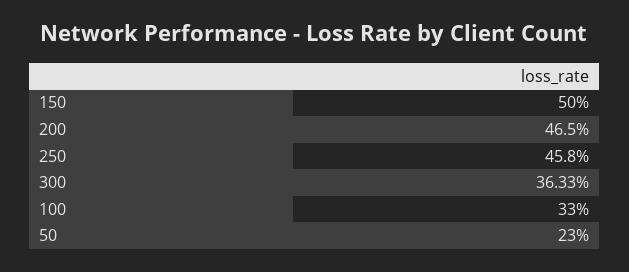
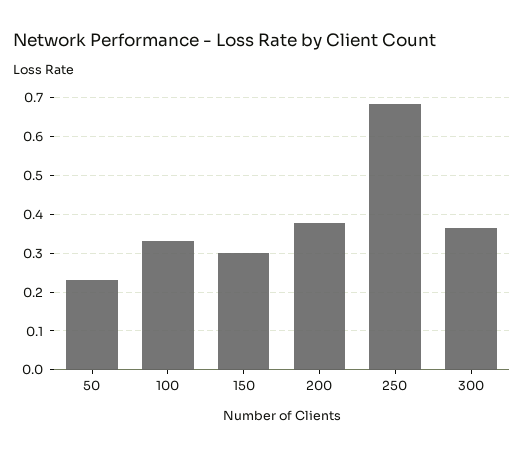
150: 0.5 -> 0.3
200: 0.465 -> 0.38
250: 0.458 -> 0.68

